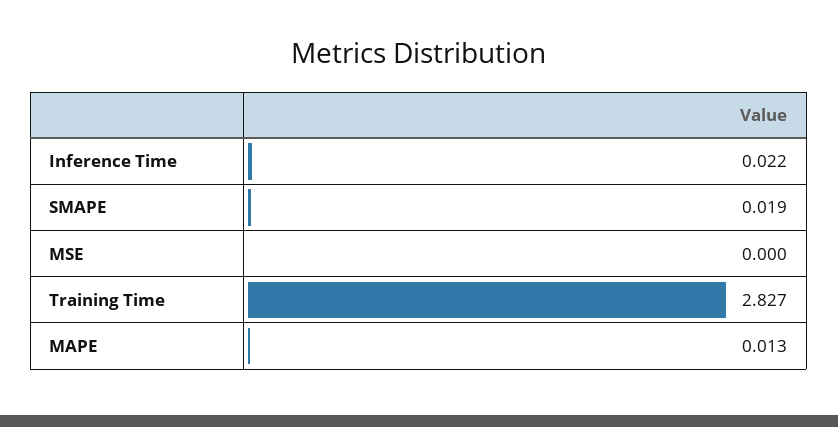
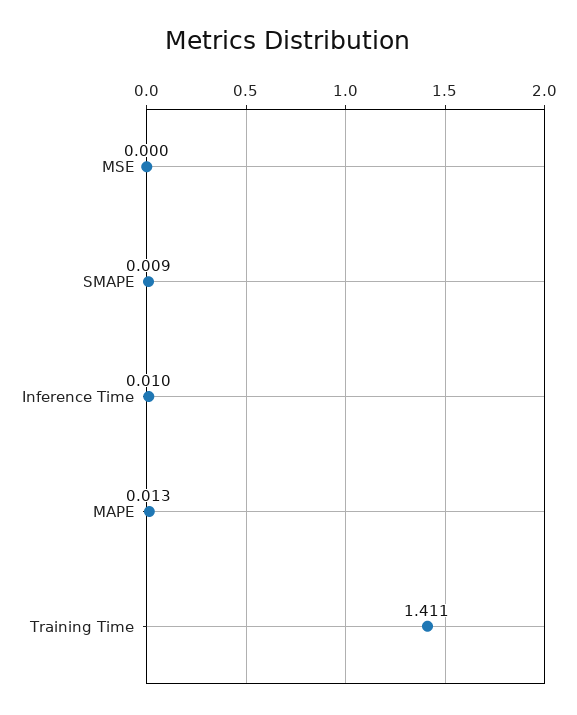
Inference Time: 0.022 -> 0.01
SMAPE: 0.019 -> 0.009
Training Time: 2.827 -> 1.411

